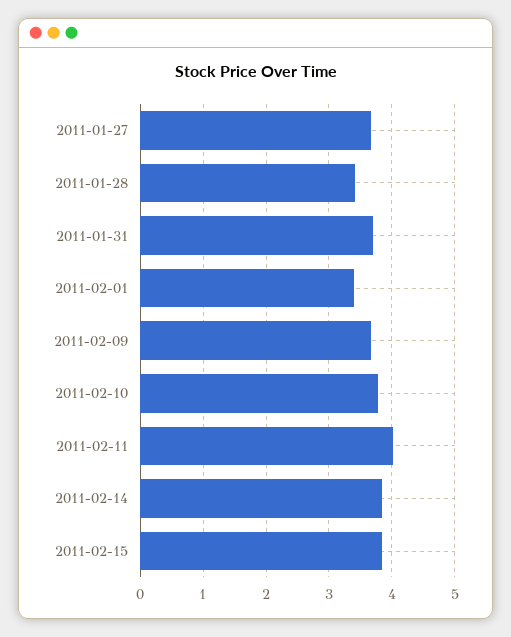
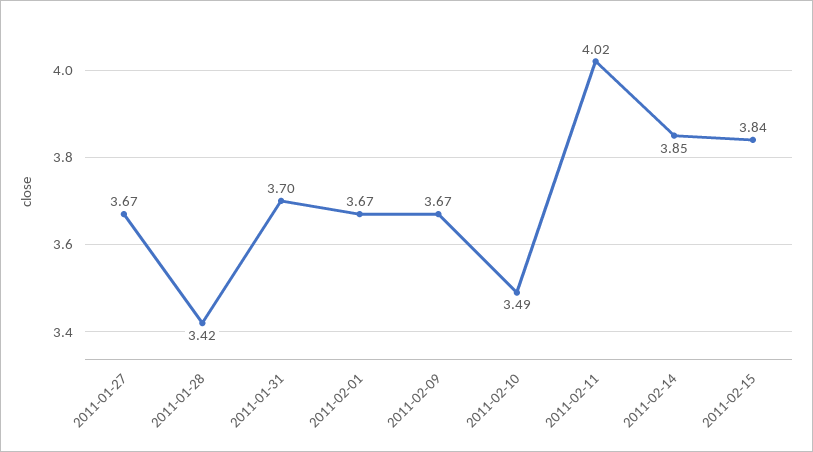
2011-02-01: 3.4 -> 3.67
2011-02-10: 3.8 -> 3.49

